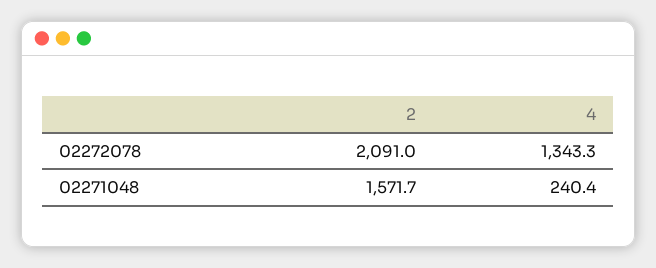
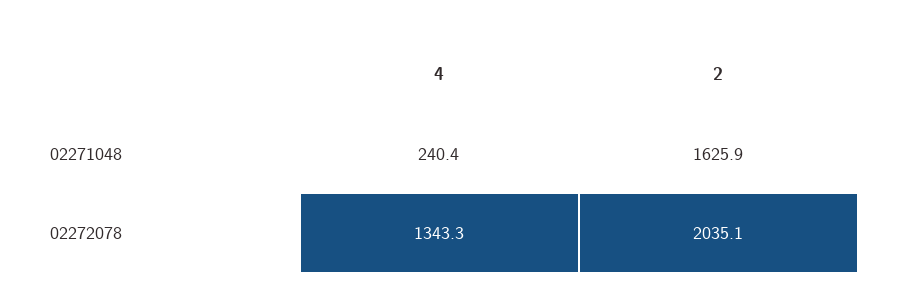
2, 02272078: 2091 -> 2035.1
2, 02271048: 1571.7 -> 1625.9

